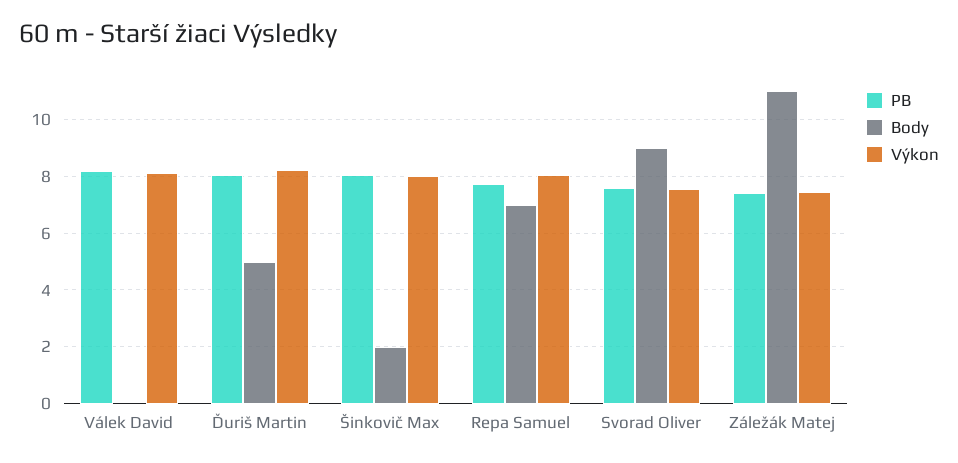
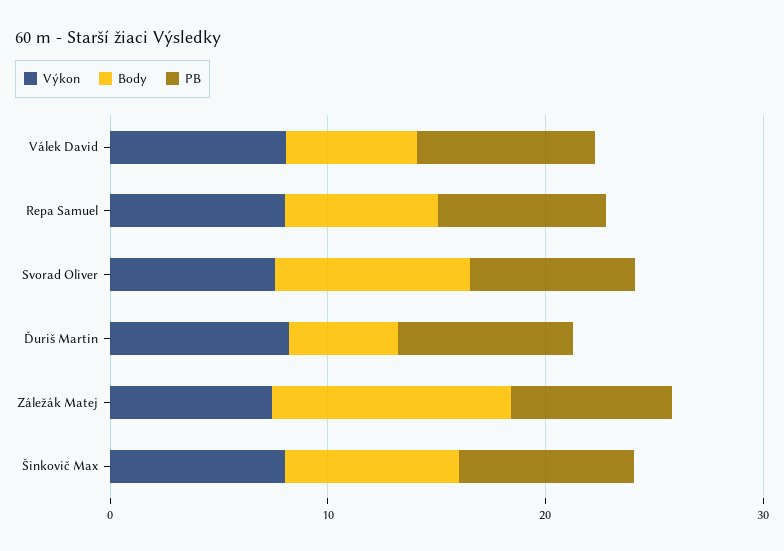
Body, Válek David: 0 -> 6
Body, Šinkovič Max: 2 -> 8

